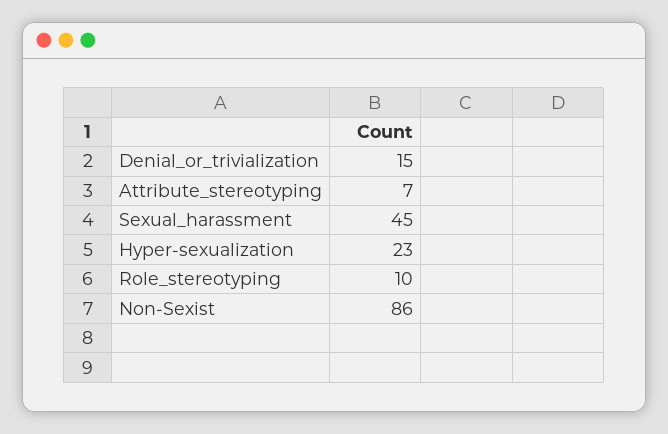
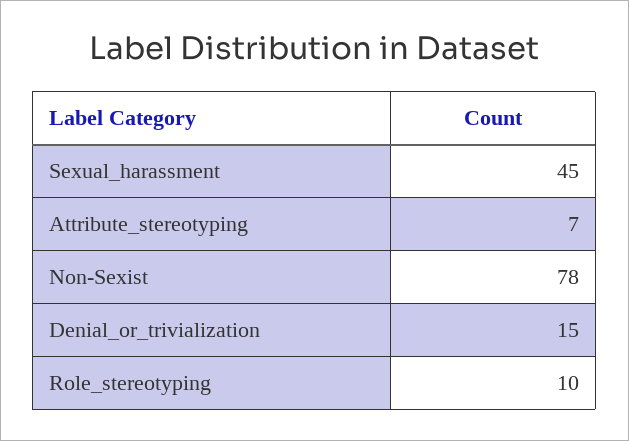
Hyper-sexualization: 23 -> none
Non-Sexist: 86 -> 78

